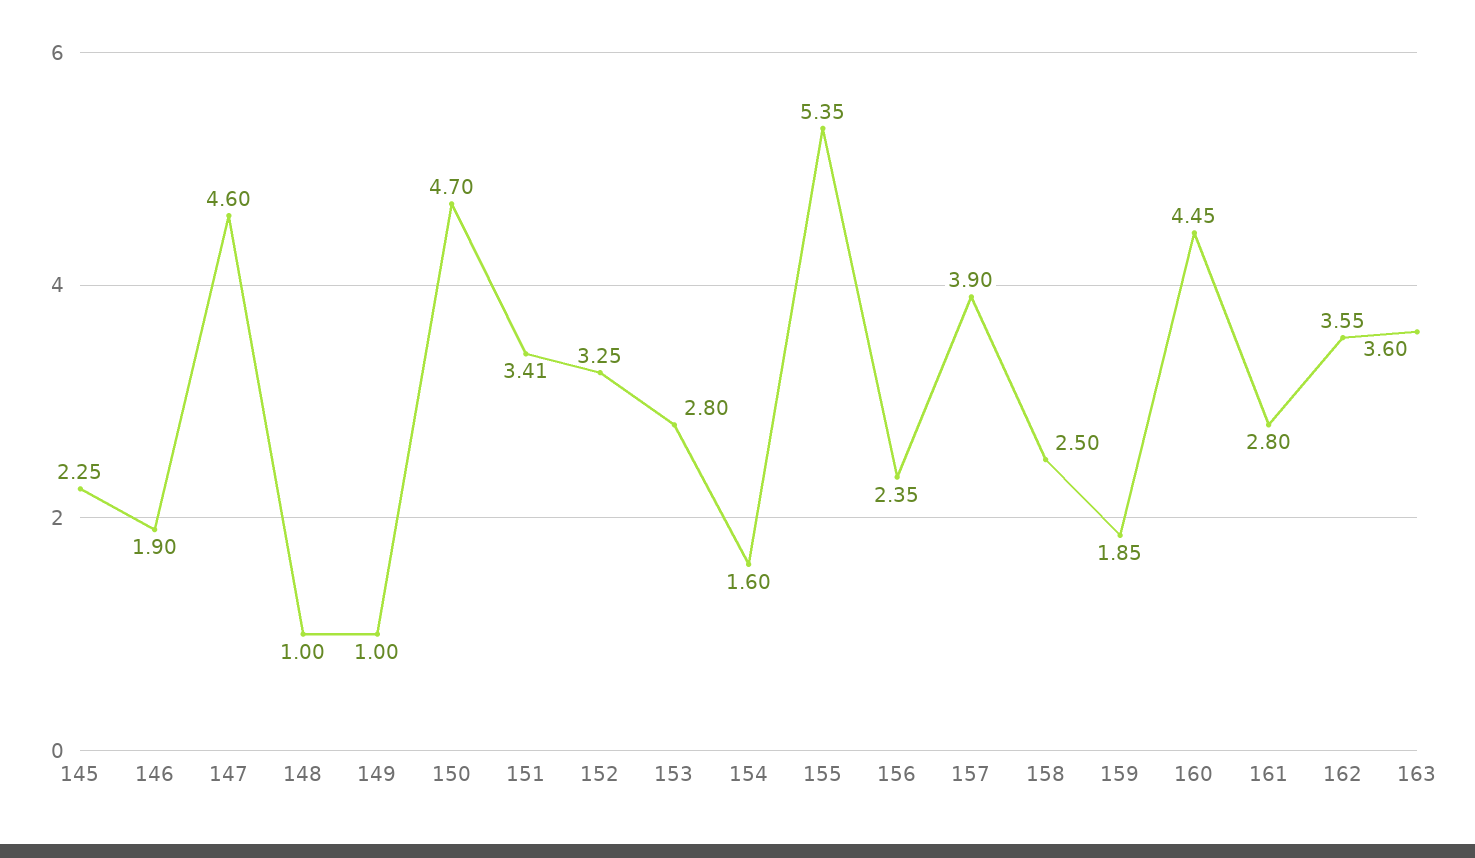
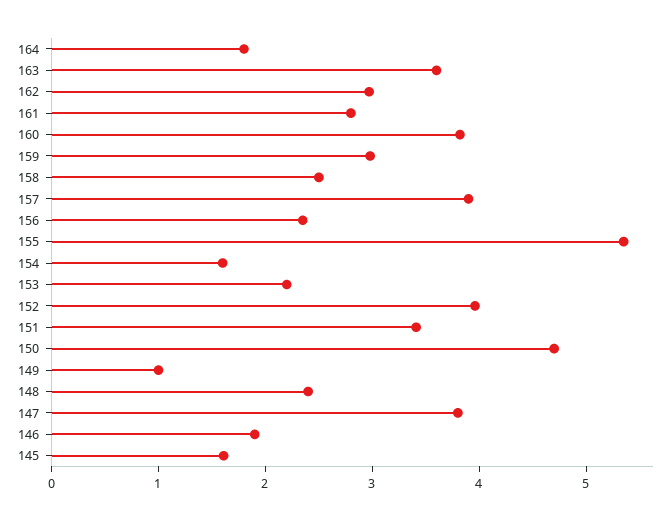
145: 2.25 -> 1.6
147: 4.6 -> 3.8
148: 1 -> 2.4
152: 3.25 -> 4
153: 2.8 -> 2.2
159: 1.85 -> 3
160: 4.45 -> 3.8
162: 3.55 -> 3
164: none -> 1.8

